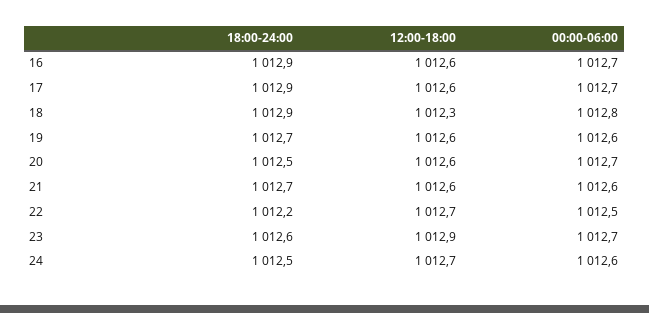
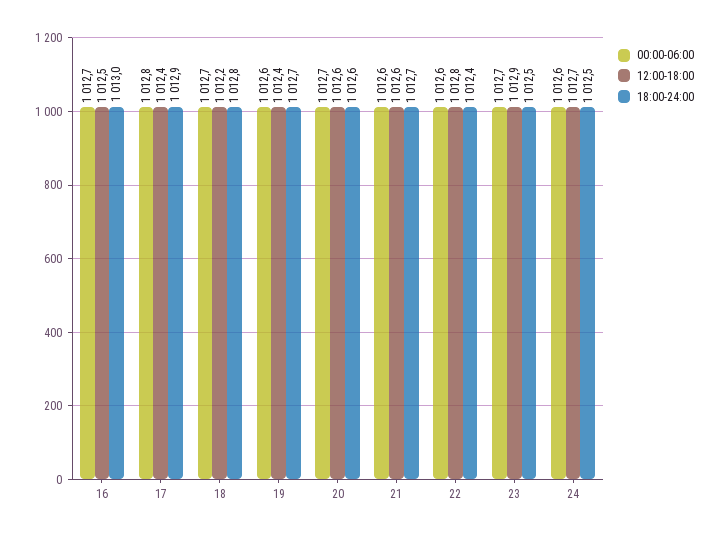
18:00-24:00, 16: 1012.9 -> 1013
12:00-18:00, 16: 1012.6 -> 1012.5
12:00-18:00, 17: 1012.6 -> 1012.4
00:00-06:00, 17: 1012.7 -> 1012.8
18:00-24:00, 18: 1012.9 -> 1012.8
12:00-18:00, 18: 1012.3 -> 1012.2
00:00-06:00, 18: 1012.8 -> 1012.7
12:00-18:00, 19: 1012.6 -> 1012.4
18:00-24:00, 20: 1012.5 -> 1012.6
18:00-24:00, 22: 1012.2 -> 1012.4
12:00-18:00, 22: 1012.7 -> 1012.8
00:00-06:00, 22: 1012.5 -> 1012.6
18:00-24:00, 23: 1012.6 -> 1012.5

